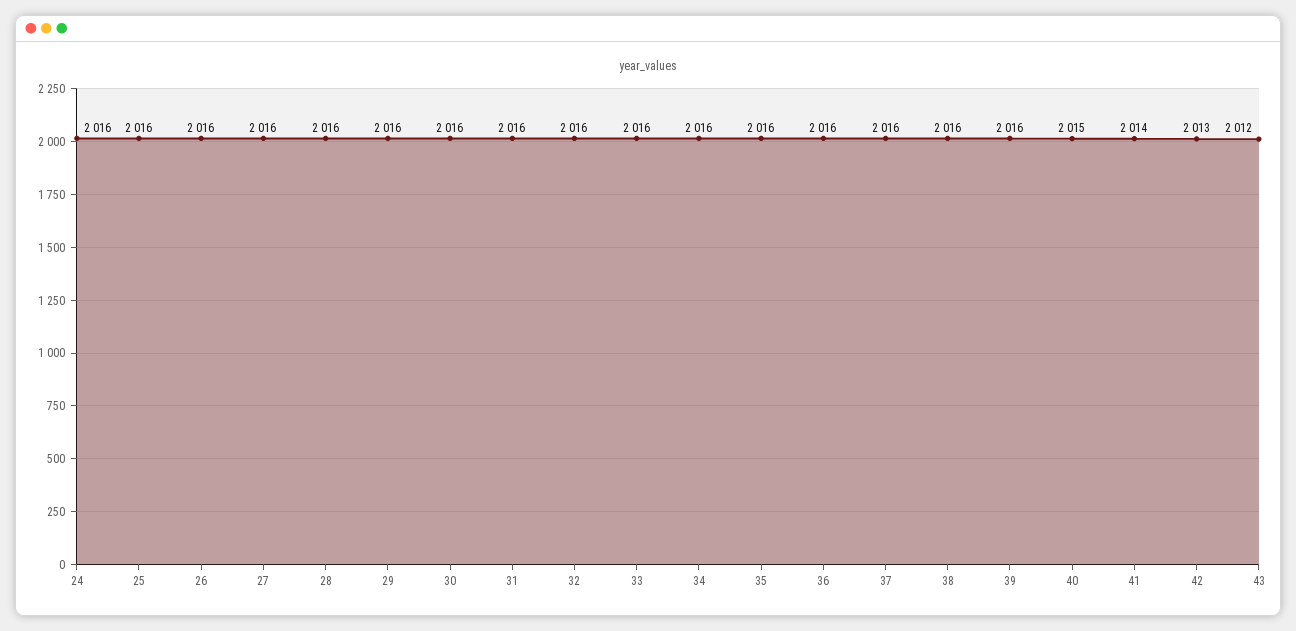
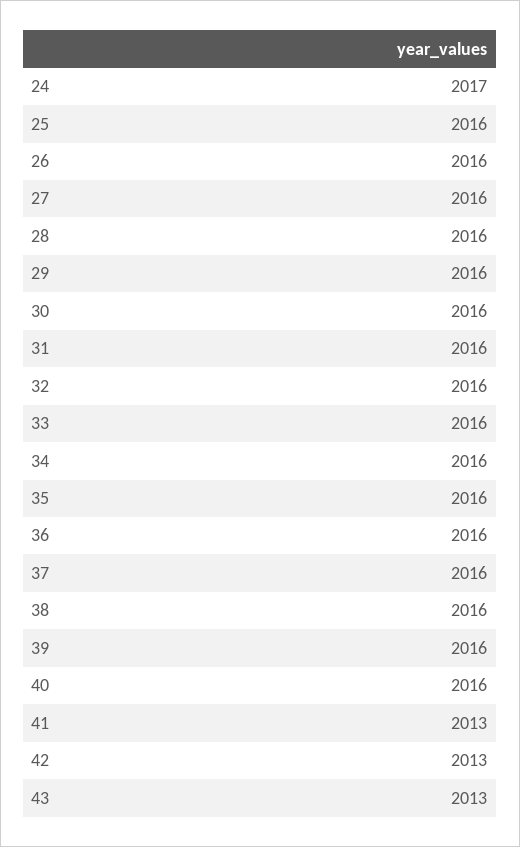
24: 2016 -> 2017
40: 2015 -> 2016
41: 2014 -> 2013
43: 2012 -> 2013

